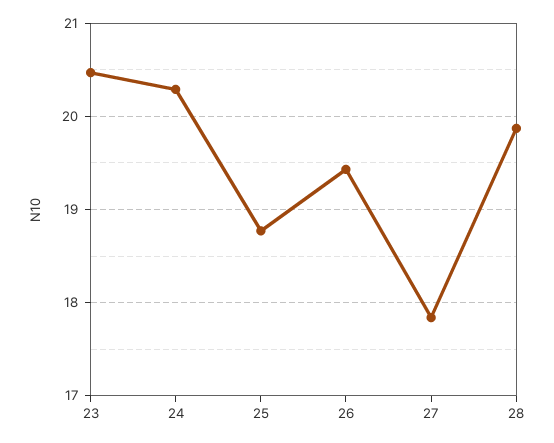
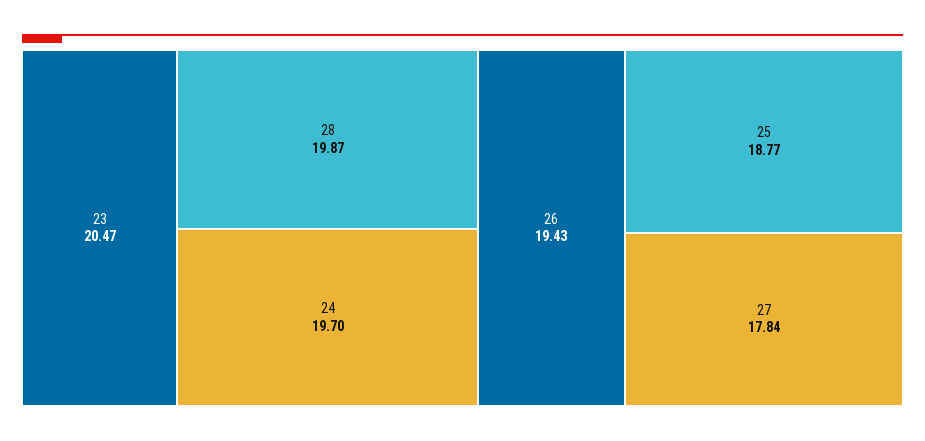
24: 20.3 -> 19.7

